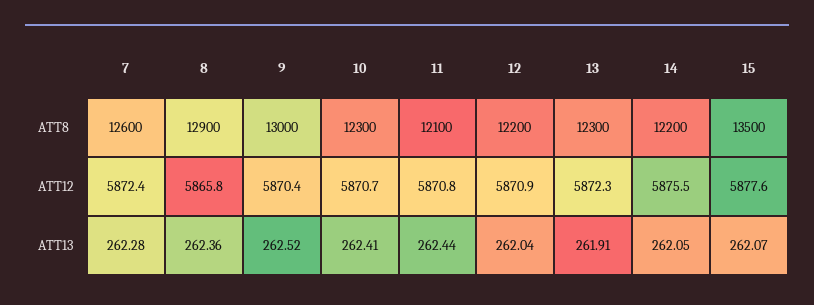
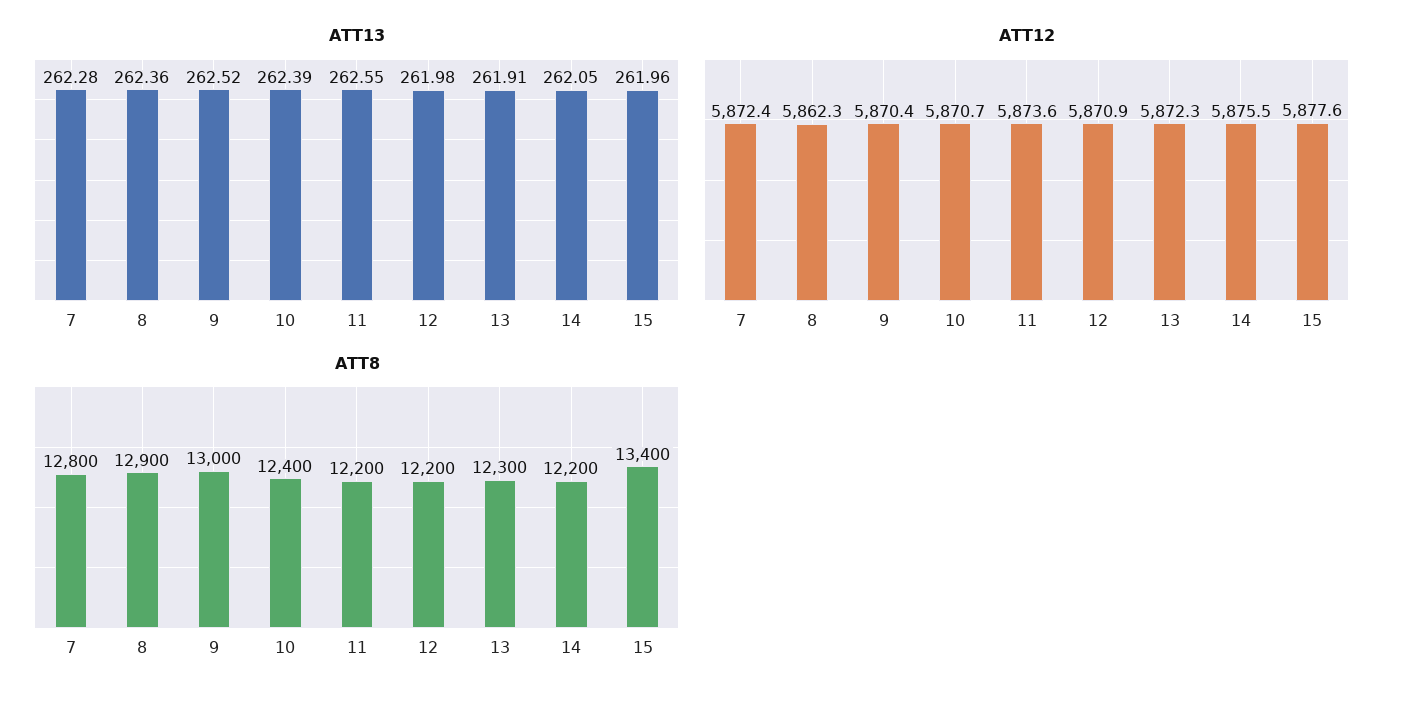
ATT8, 7: 12600 -> 12800
ATT8, 10: 12300 -> 12400
ATT8, 11: 12100 -> 12200
ATT8, 15: 13500 -> 13400
ATT12, 8: 5865.8 -> 5862.3
ATT12, 11: 5870.8 -> 5873.6
ATT13, 10: 262.41 -> 262.39
ATT13, 11: 262.44 -> 262.55
ATT13, 12: 262.04 -> 261.98
ATT13, 15: 262.07 -> 261.96

